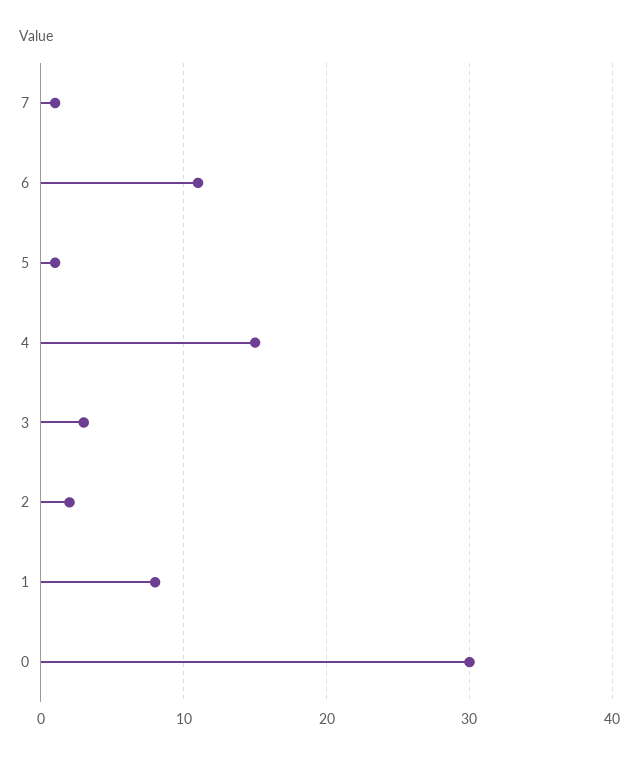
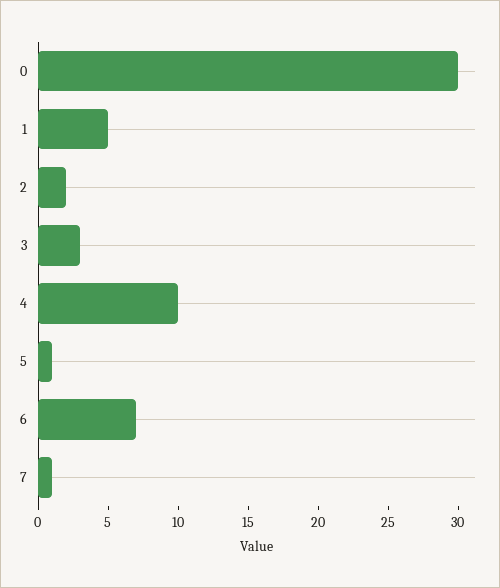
6: 11 -> 7
4: 15 -> 10
1: 8 -> 5

